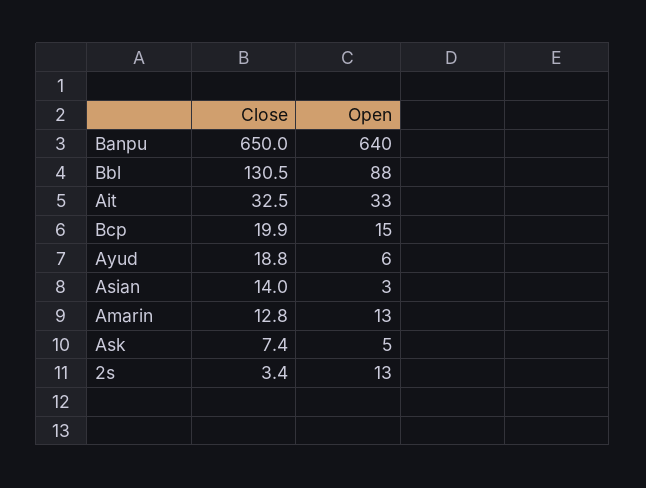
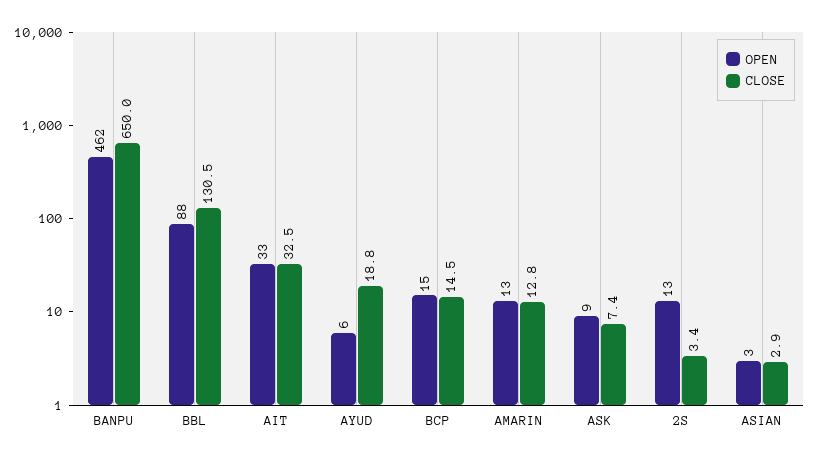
Open, Banpu: 640 -> 462
Close, Bcp: 19.9 -> 14.5
Close, Asian: 14 -> 2.9
Open, Ask: 5 -> 9

